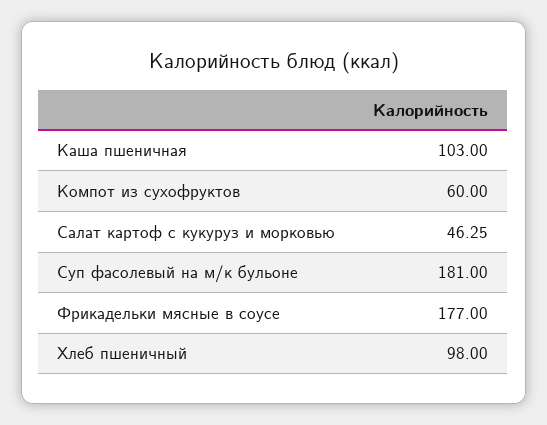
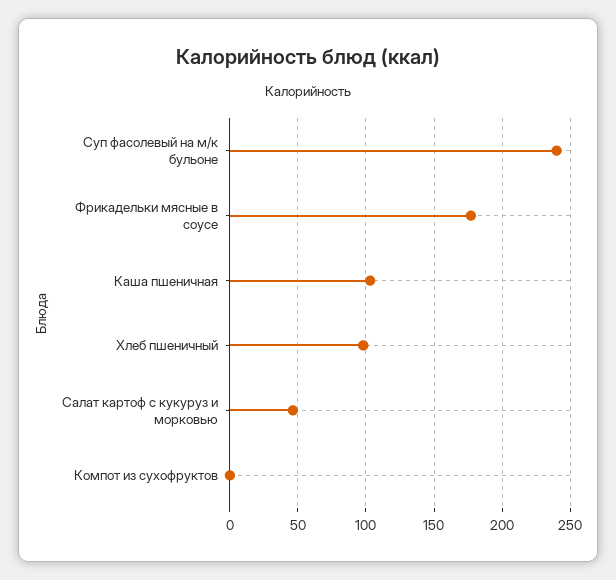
Компот из сухофруктов: 60 -> 0
Суп фасолевый на м/к бульоне: 181 -> 240

